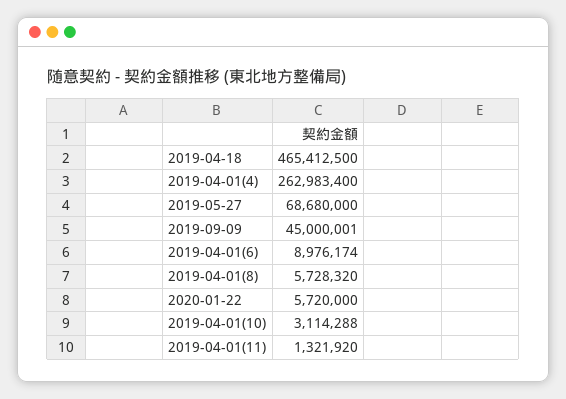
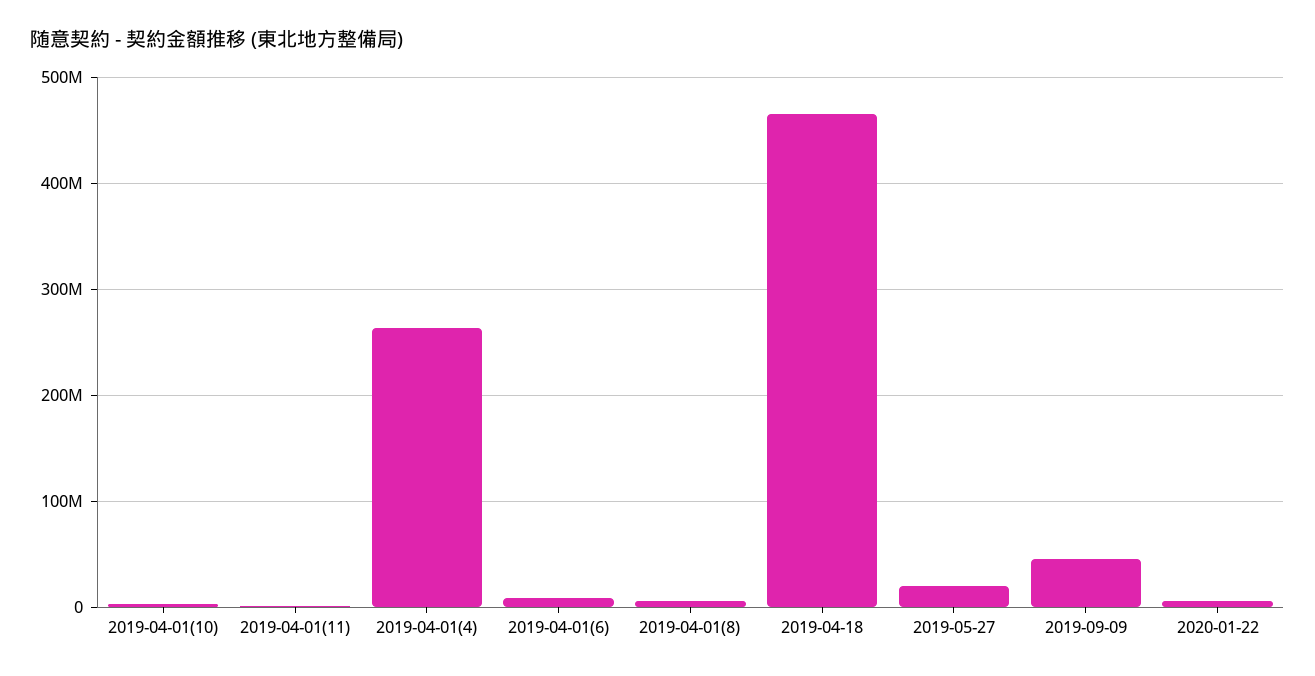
2019-05-27: 68680000 -> 20000000

